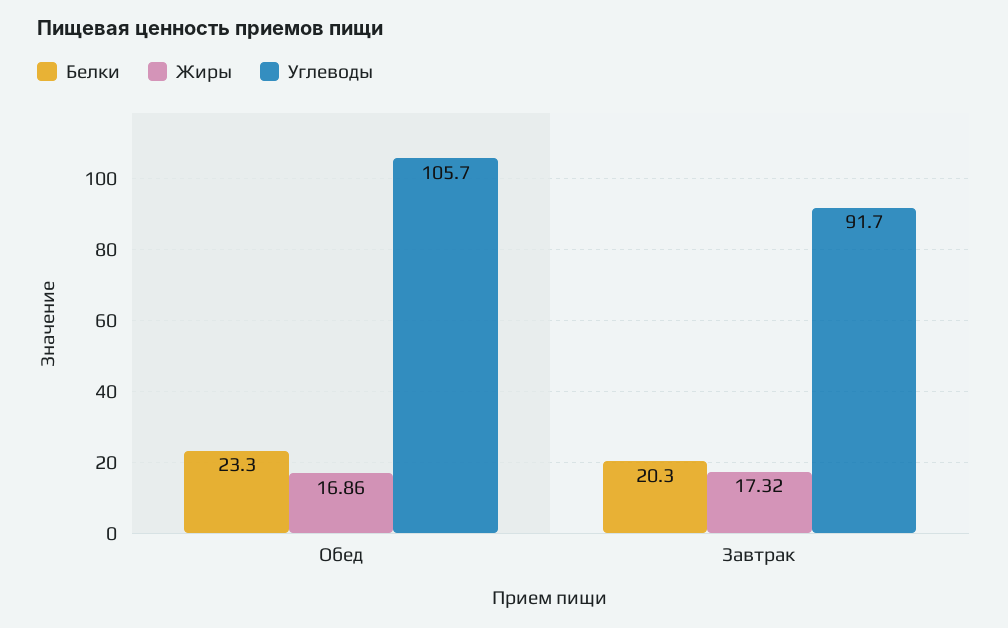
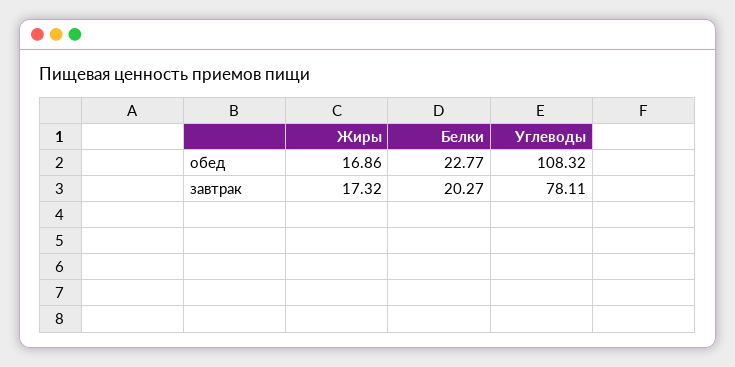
Белки, Обед: 23.3 -> 22.77
Углеводы, Обед: 105.7 -> 108.32
Углеводы, Завтрак: 91.7 -> 78.11

